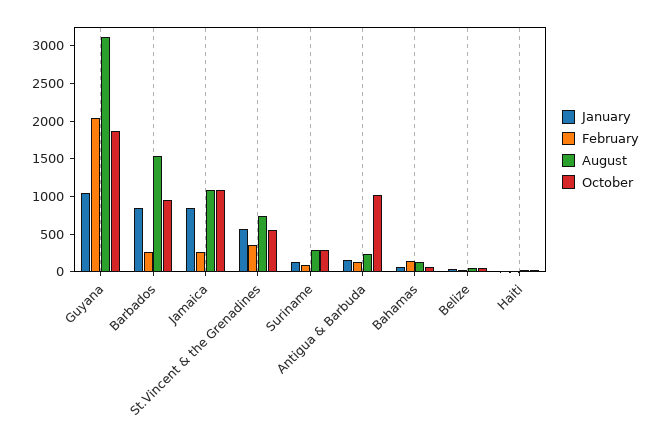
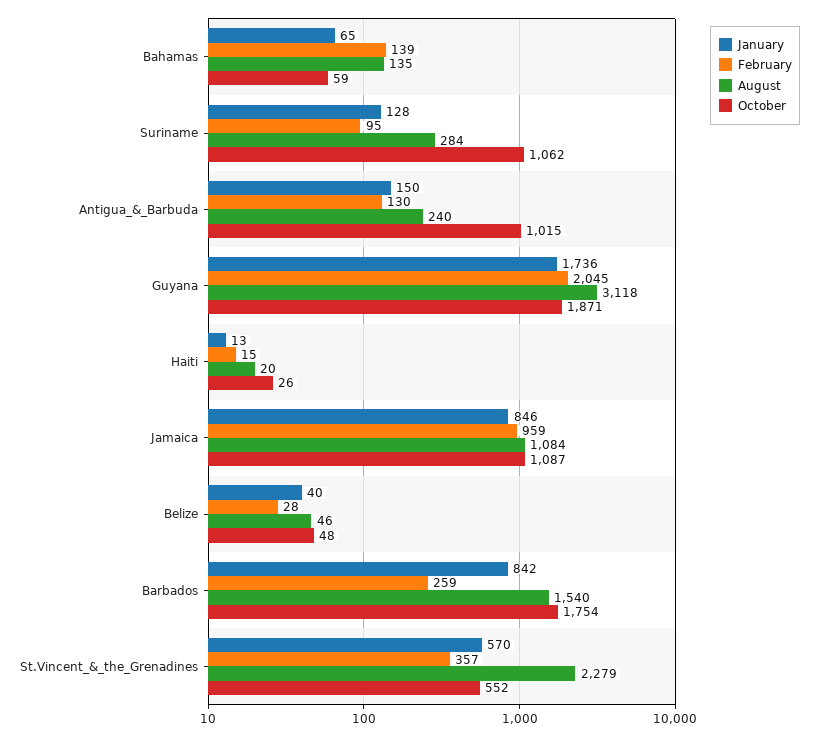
January, Guyana: 1000 -> 1736
October, Barbados: 1000 -> 1754
February, Jamaica: 250 -> 959
August, St.Vincent & the Grenadines: 750 -> 2279
October, Suriname: 250 -> 1062

